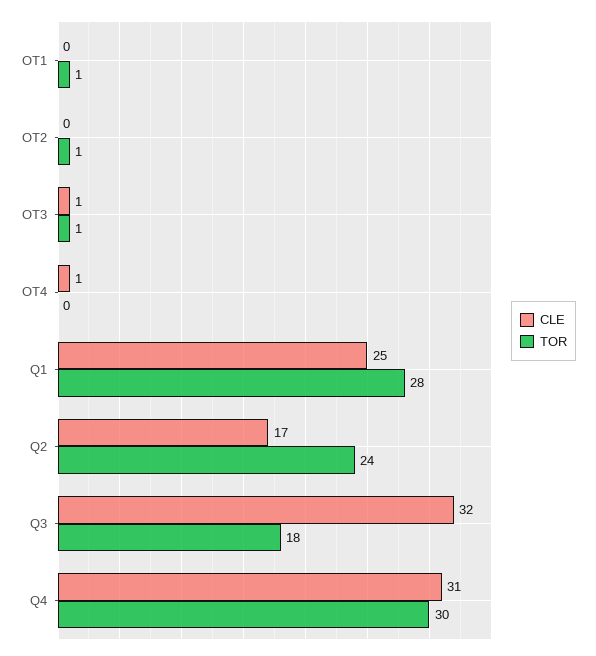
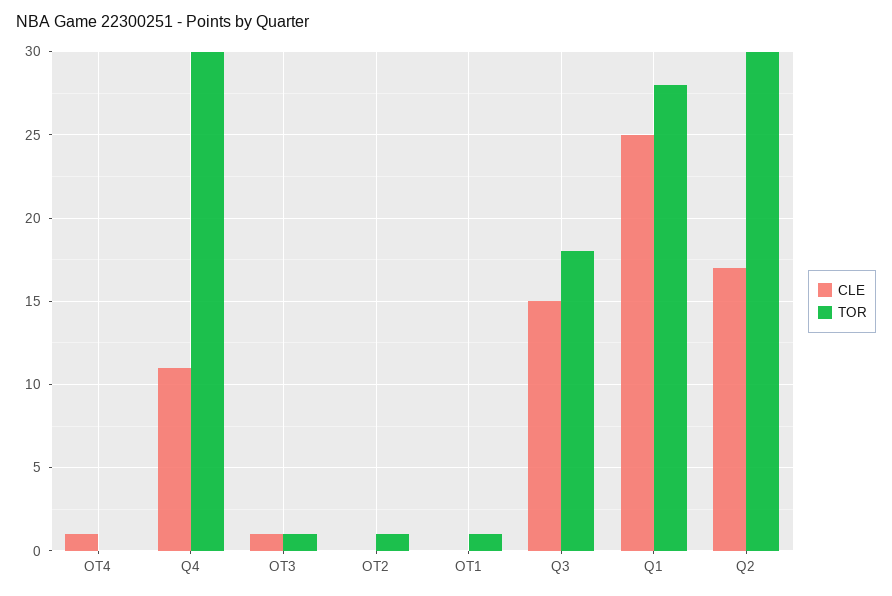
TOR, Q2: 24 -> 30
CLE, Q3: 32 -> 15
CLE, Q4: 31 -> 11

